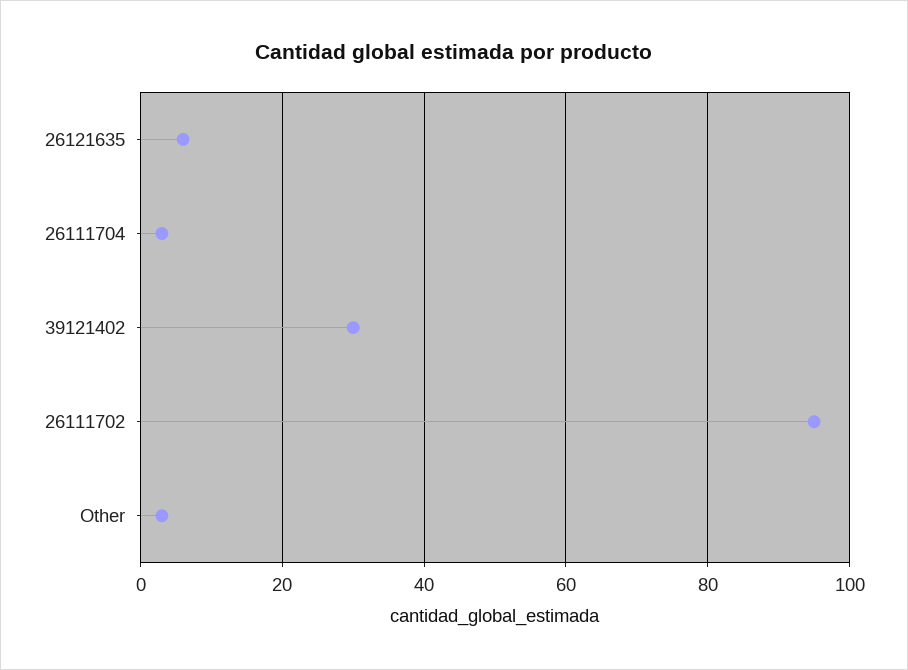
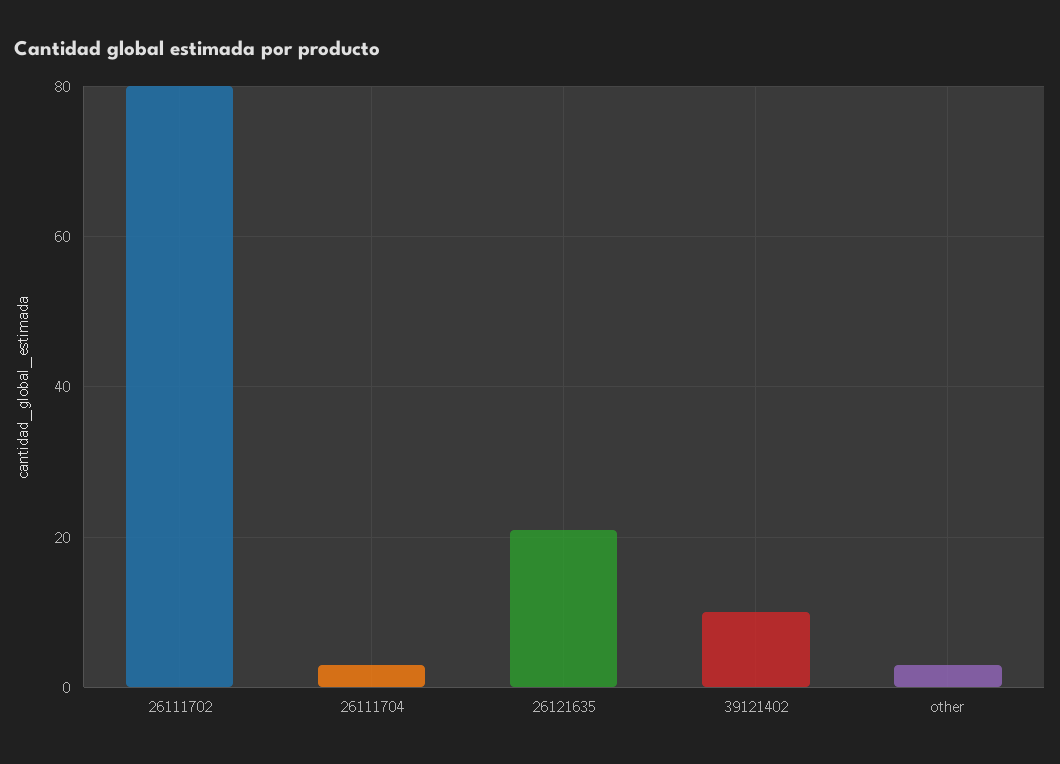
26121635: 5 -> 20
39121402: 30 -> 10
26111702: 95 -> 80

